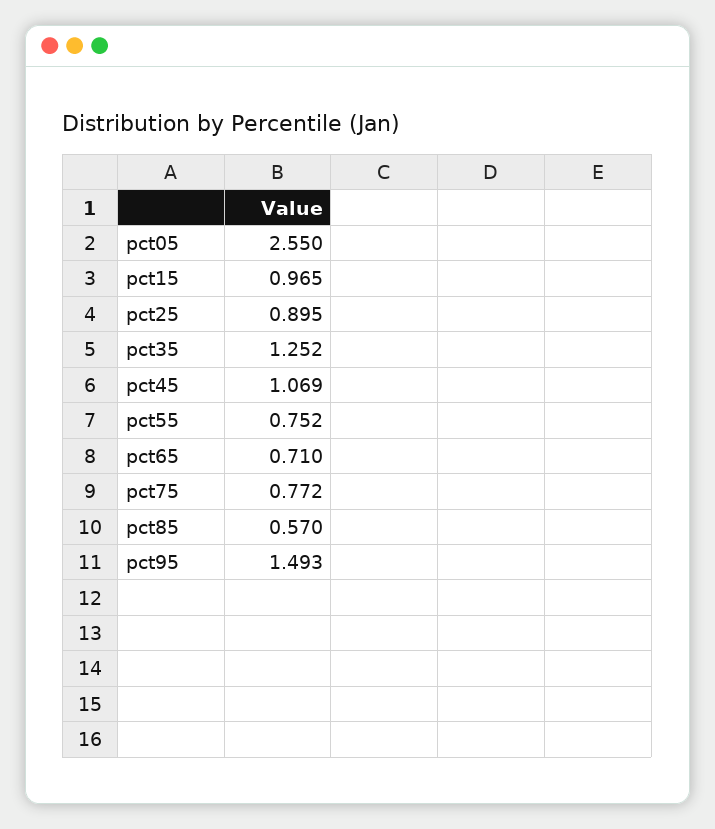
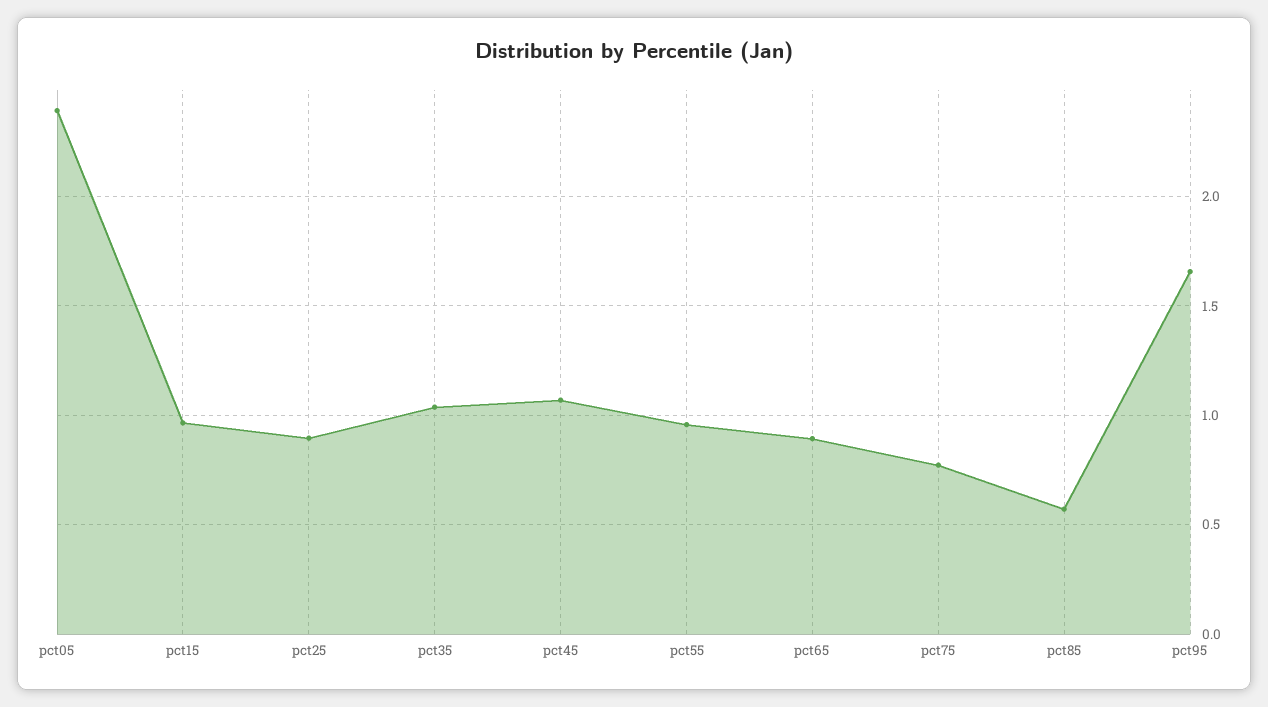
pct05: 2.55 -> 2.4
pct35: 1.252 -> 1.05
pct55: 0.752 -> 0.95
pct65: 0.71 -> 0.9
pct95: 1.493 -> 1.65

